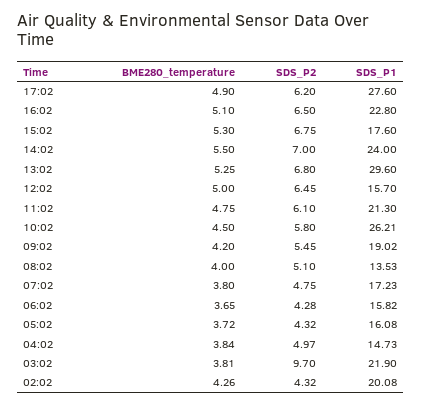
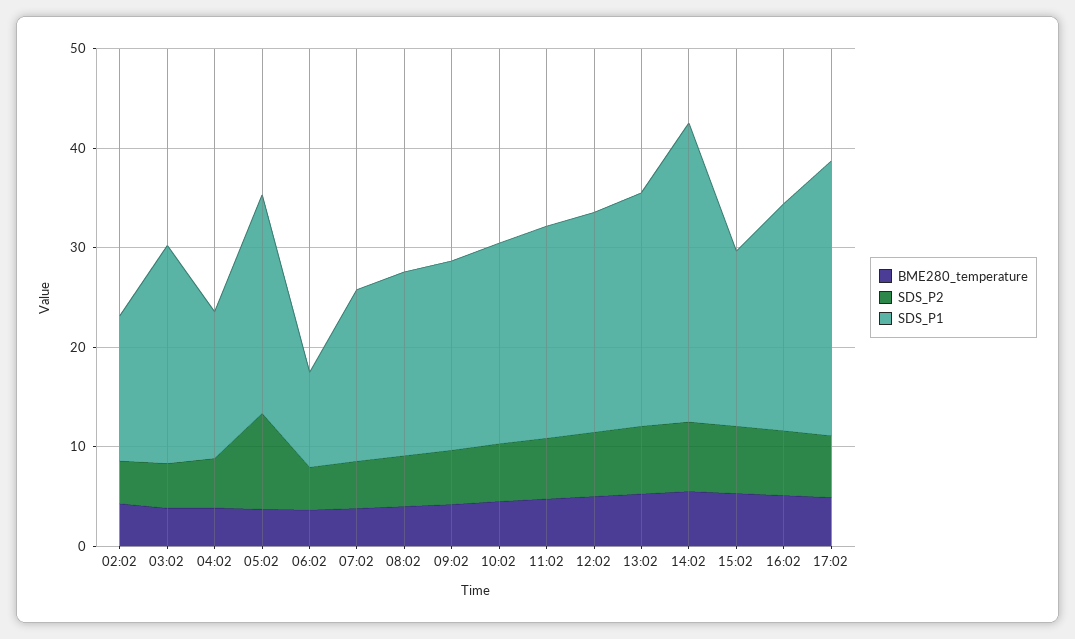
SDS_P1, 14:02: 24 -> 30
SDS_P1, 13:02: 29.6 -> 24
SDS_P1, 12:02: 15.7 -> 22
SDS_P1, 10:02: 26.21 -> 20
SDS_P1, 08:02: 13.53 -> 18
SDS_P1, 06:02: 15.82 -> 10
SDS_P2, 05:02: 4.32 -> 10
SDS_P1, 05:02: 16.08 -> 22
SDS_P2, 03:02: 9.7 -> 4
SDS_P1, 02:02: 20.08 -> 14

